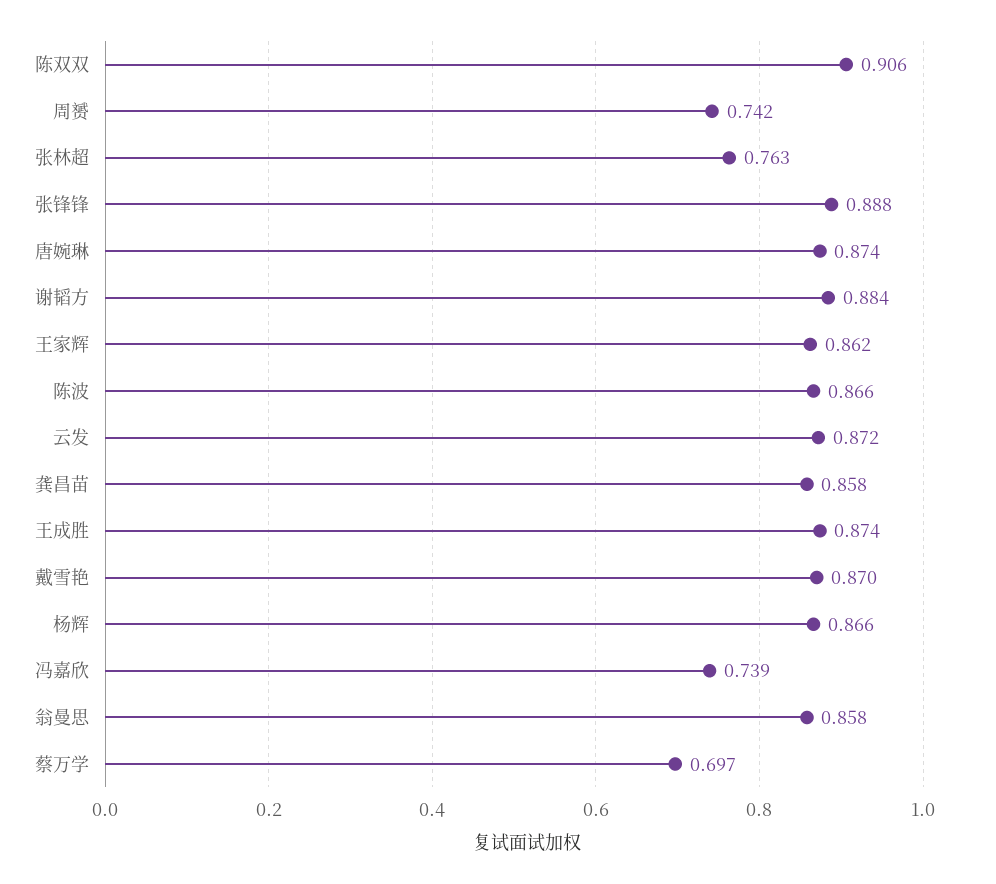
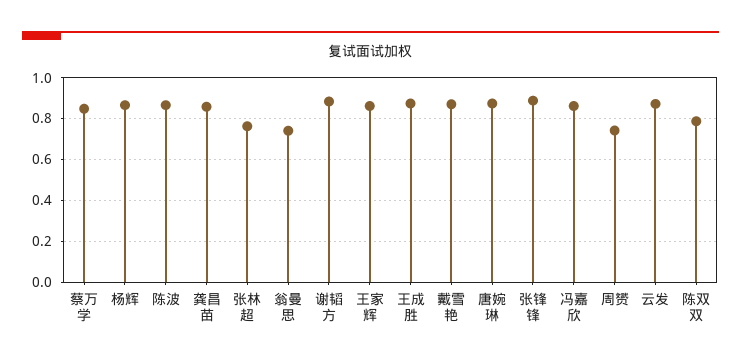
陈双双: 0.906 -> 0.8
冯嘉欣: 0.739 -> 0.85
翁曼思: 0.858 -> 0.75
蔡万学: 0.697 -> 0.85

